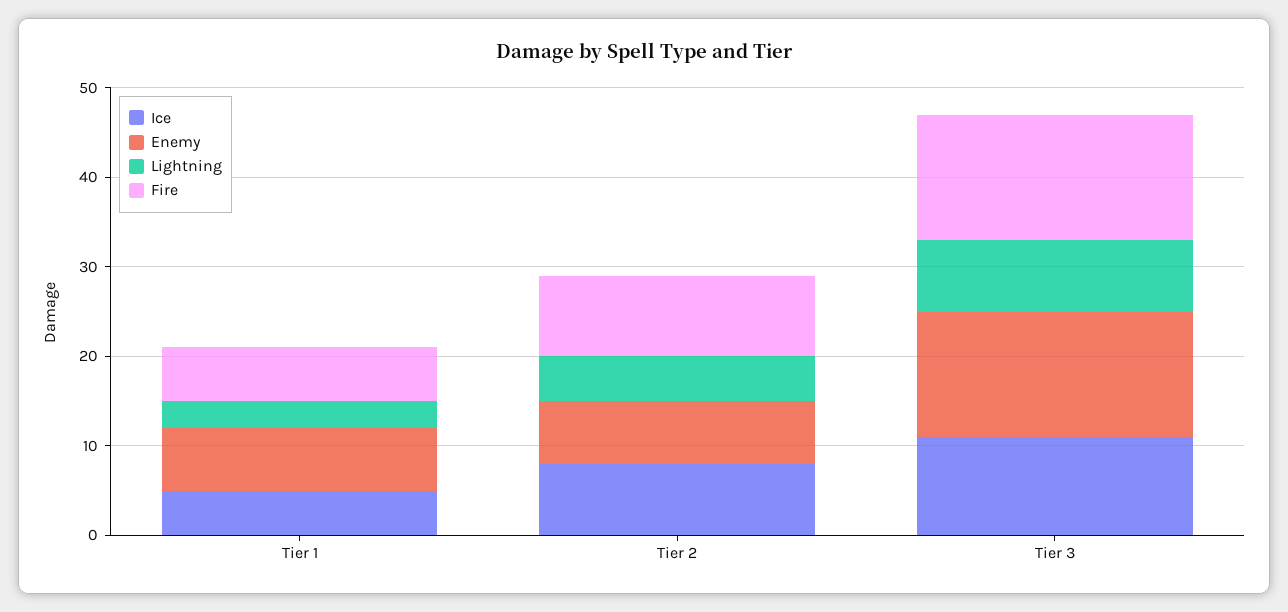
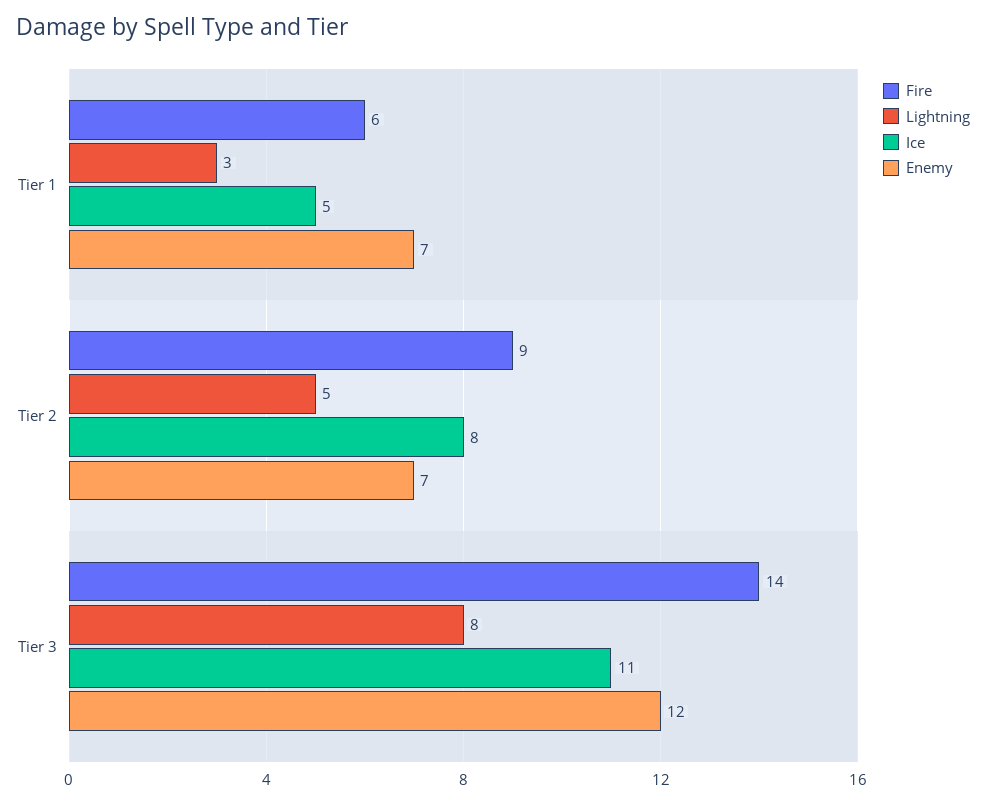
Enemy, Tier 3: 14 -> 12

